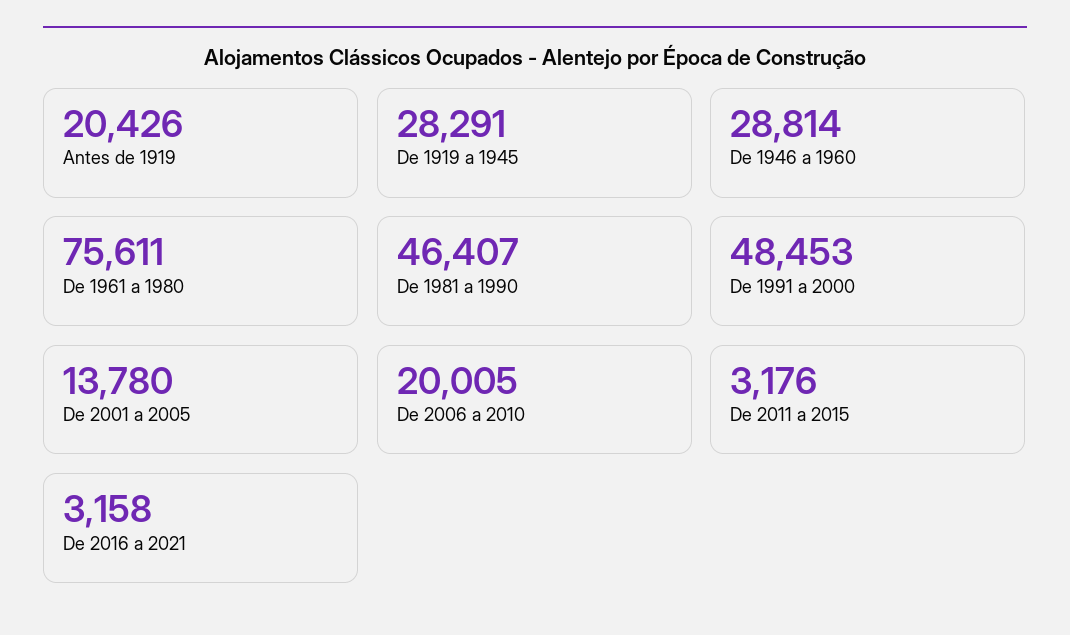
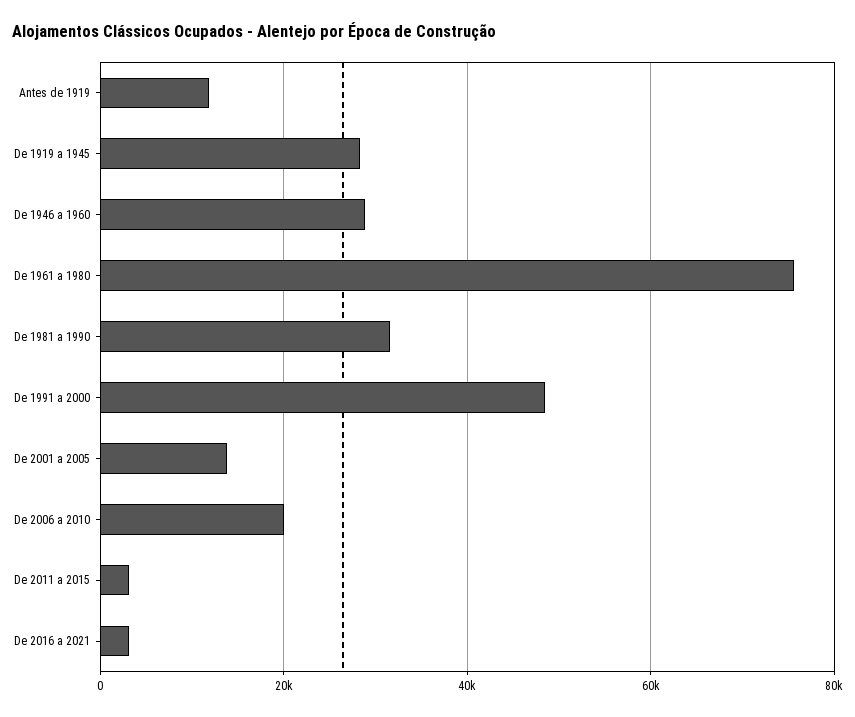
Antes de 1919: 20426 -> 12000
De 1981 a 1990: 46407 -> 32000

